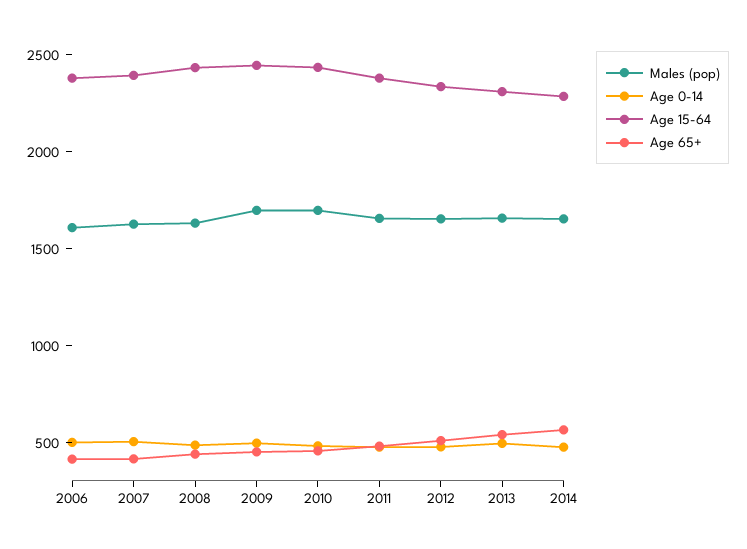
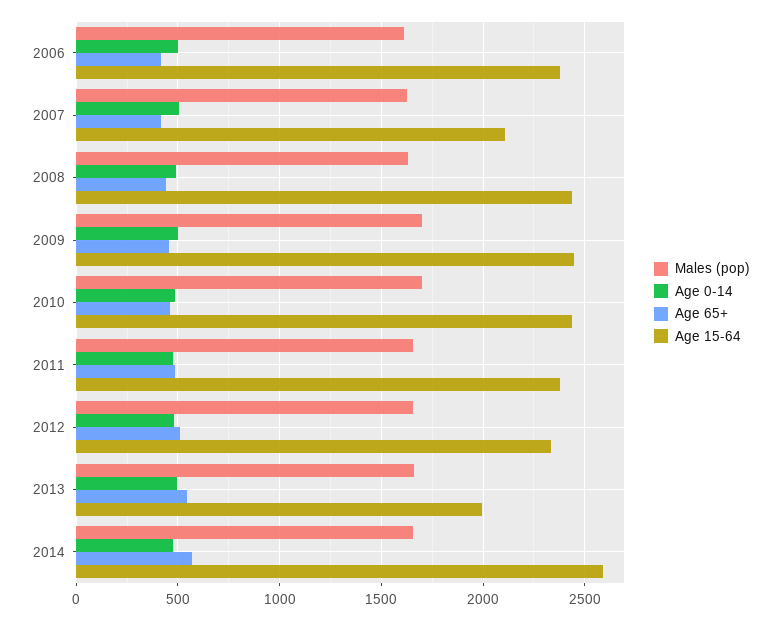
Age 15-64, 2007: 2400 -> 2100
Age 15-64, 2013: 2300 -> 2000
Age 15-64, 2014: 2300 -> 2600

